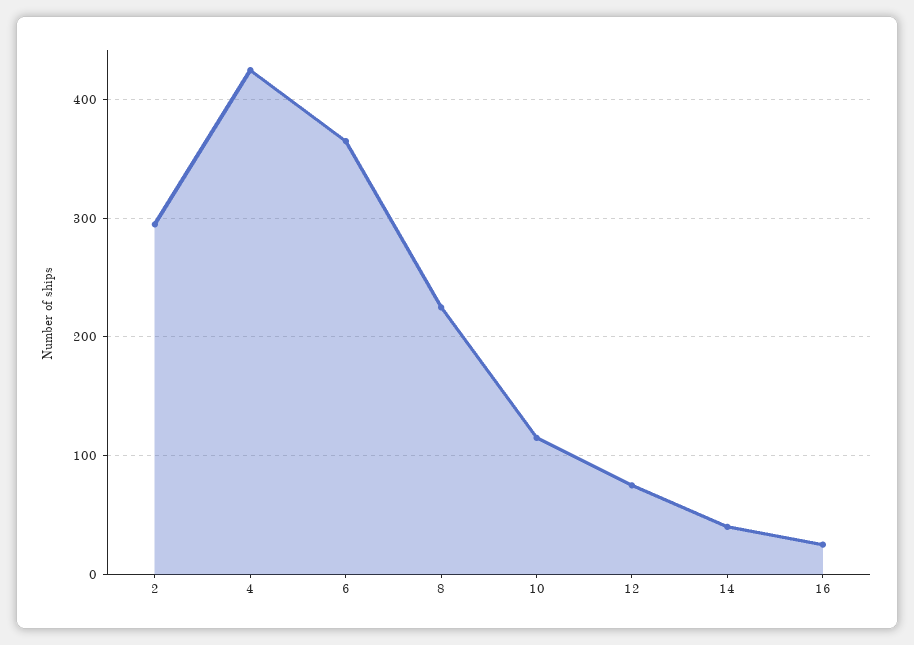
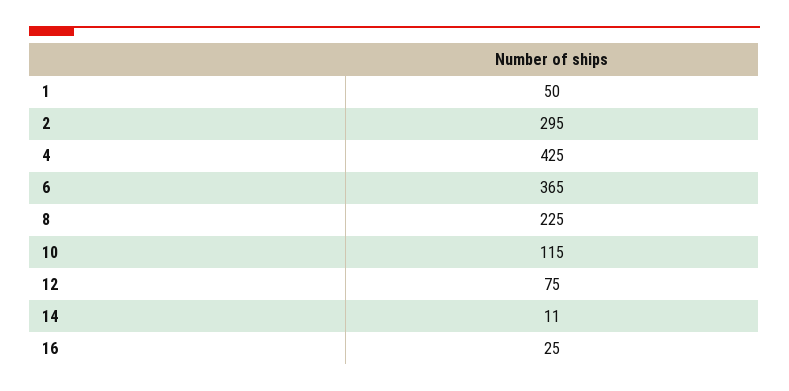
14: 40 -> 11
1: none -> 50

